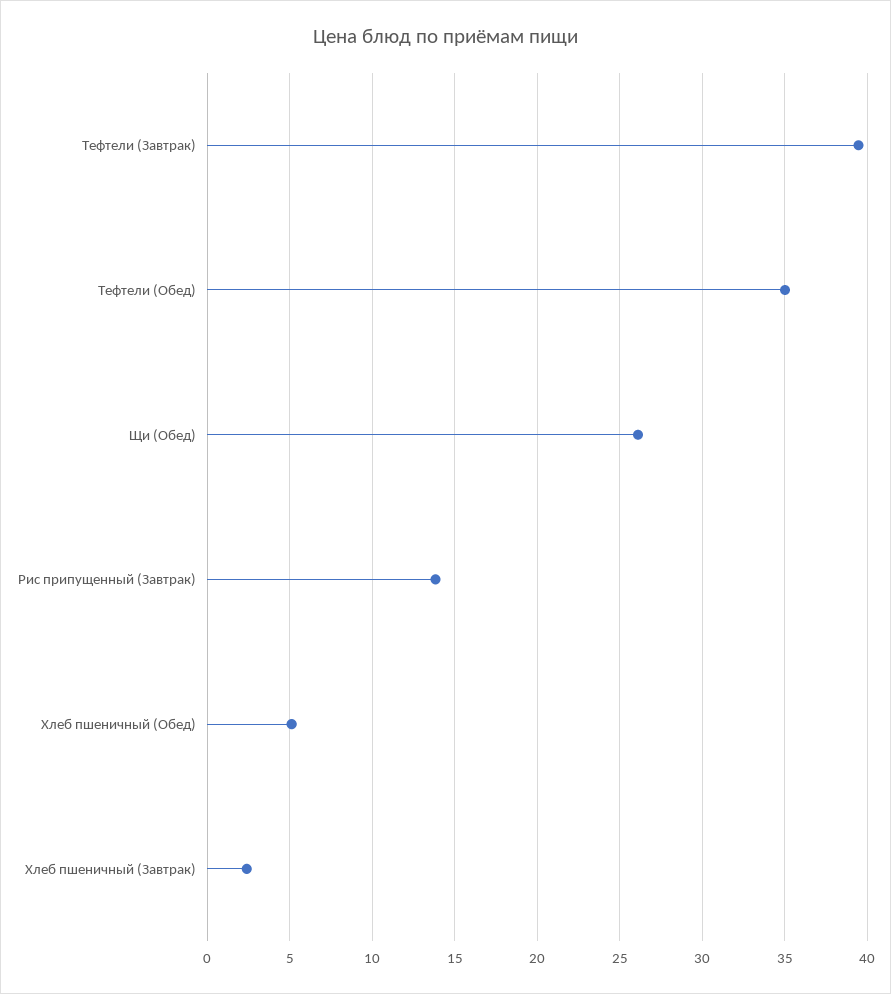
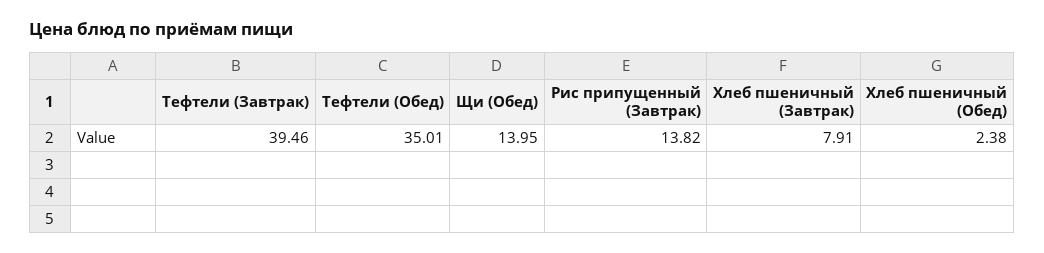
Щи (Обед): 26 -> 13.95
Хлеб пшеничный (Обед): 5 -> 2.38
Хлеб пшеничный (Завтрак): 2.5 -> 7.91

